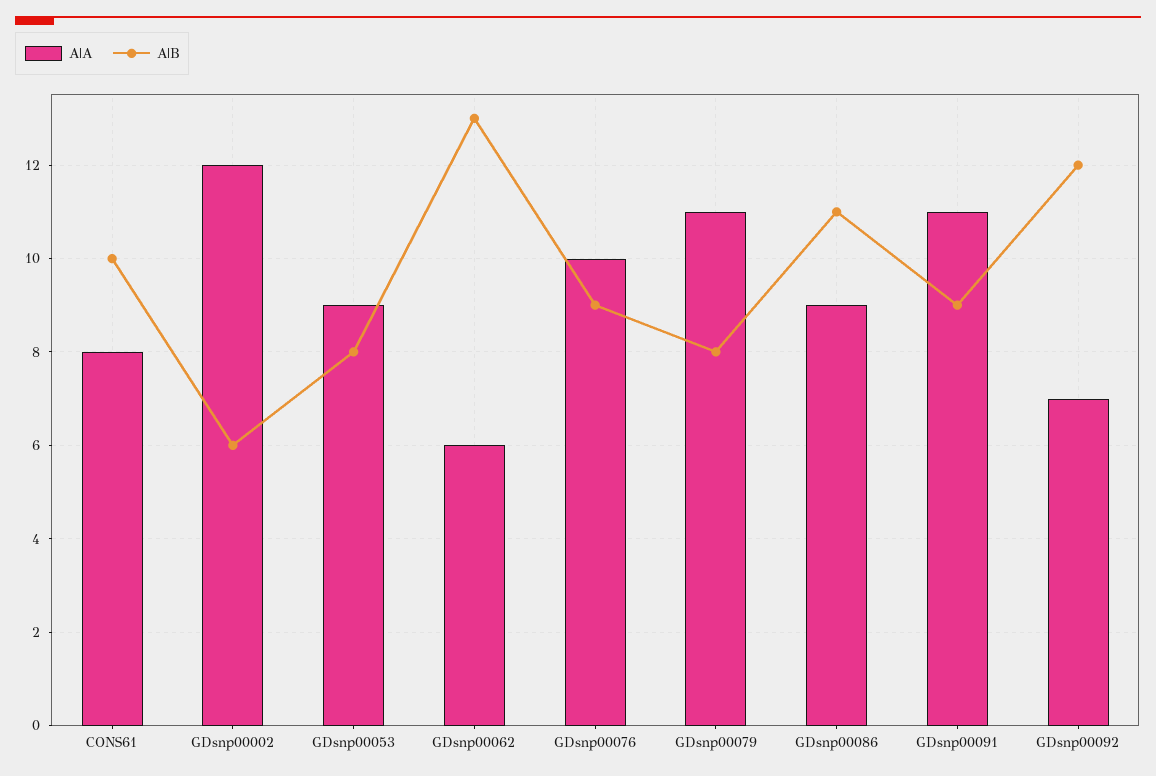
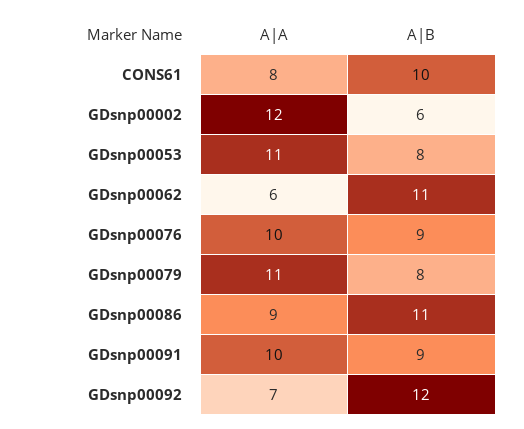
A|A, GDsnp00053: 9 -> 11
A|B, GDsnp00062: 13 -> 11
A|A, GDsnp00091: 11 -> 10

